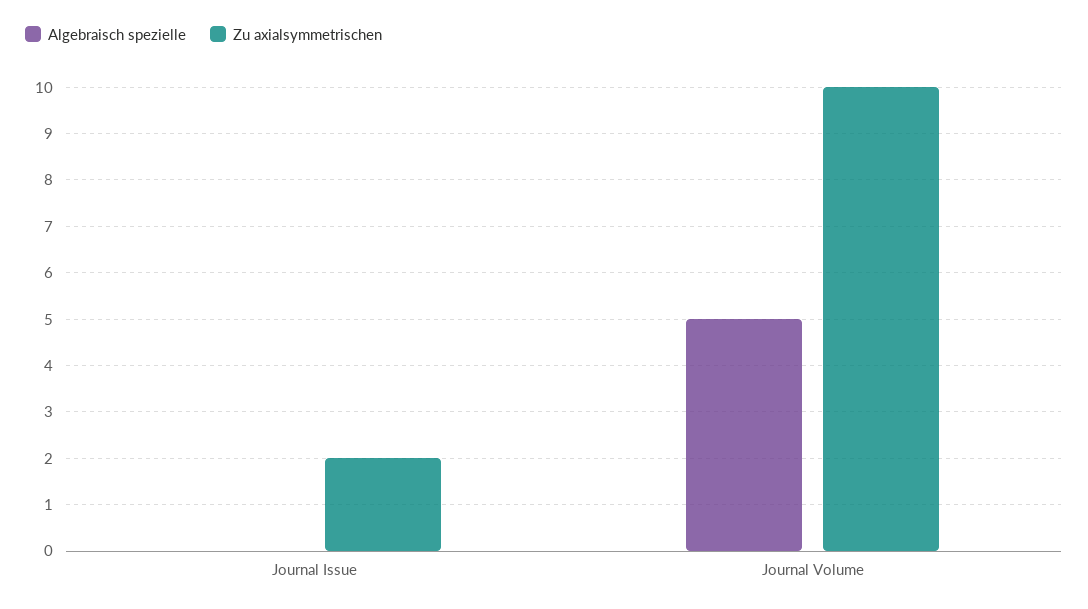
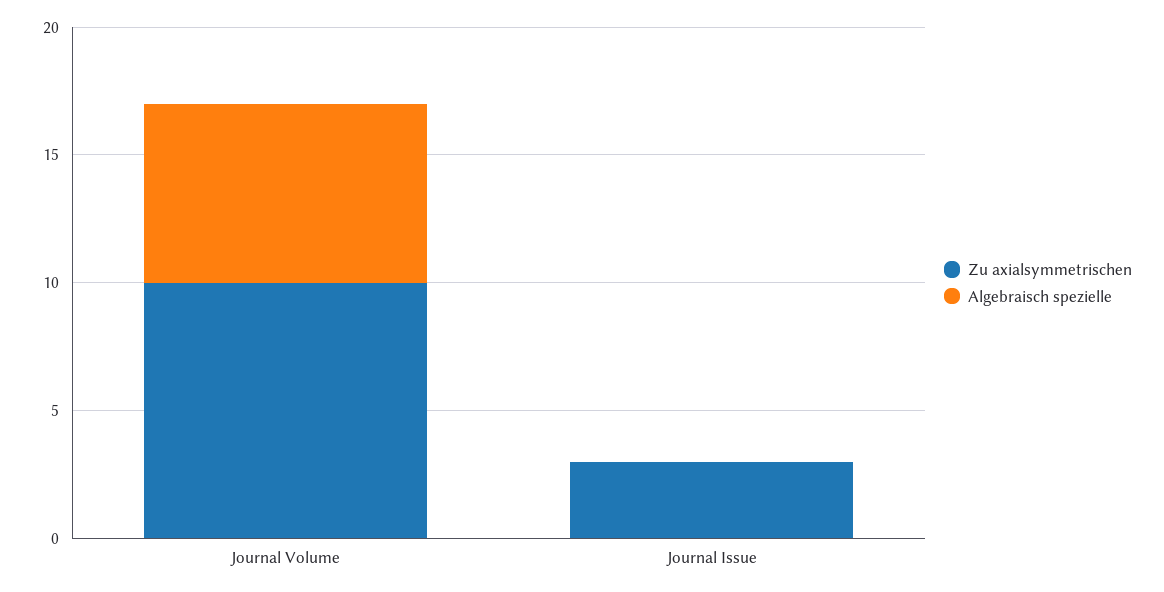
Zu axialsymmetrischen, Journal Issue: 2 -> 3
Algebraisch spezielle, Journal Volume: 5 -> 7

